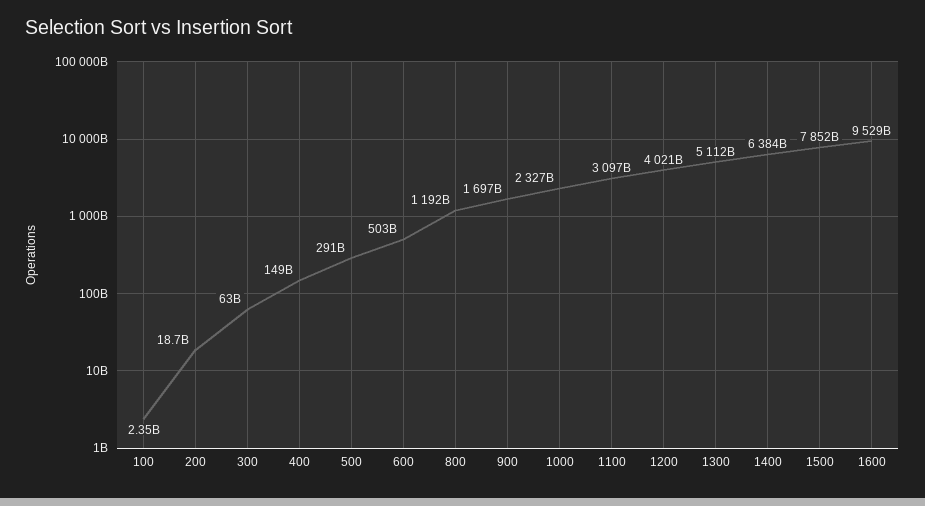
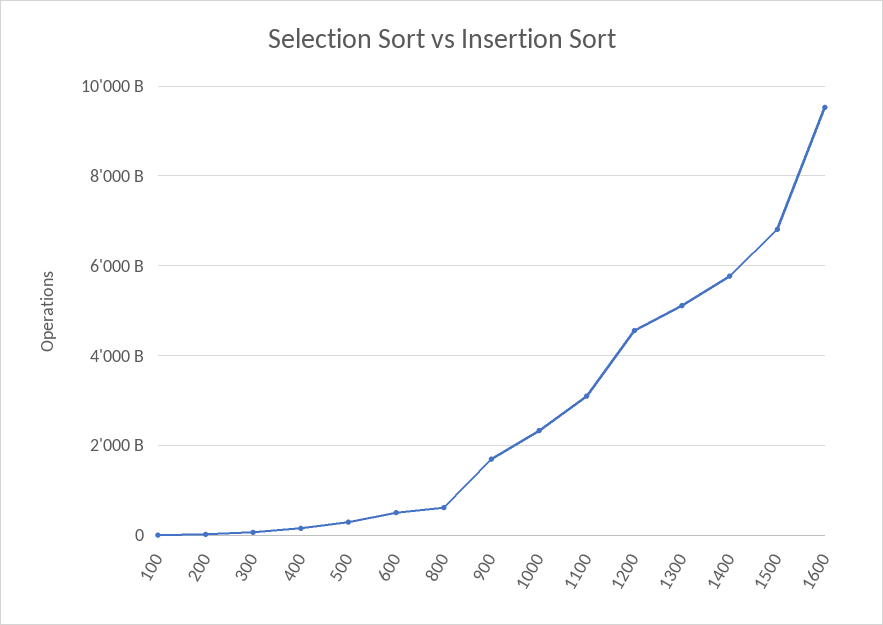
800: 1192000000000 -> 600000000000
1200: 4021000000000 -> 4600000000000
1400: 6384000000000 -> 5800000000000
1500: 7852000000000 -> 6800000000000

